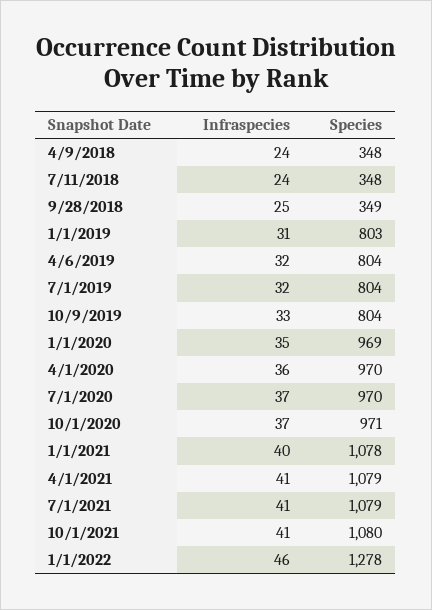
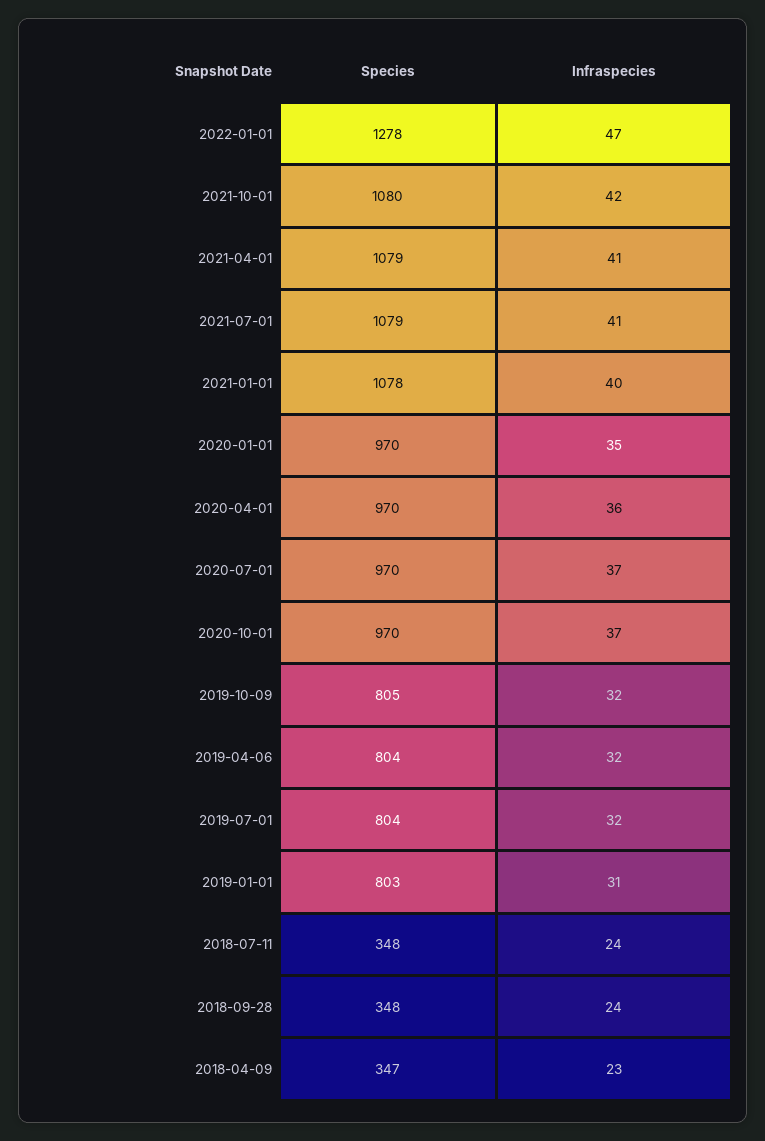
Infraspecies, 4/9/2018: 24 -> 23
Species, 4/9/2018: 348 -> 347
Infraspecies, 9/28/2018: 25 -> 24
Species, 9/28/2018: 349 -> 348
Infraspecies, 10/9/2019: 33 -> 32
Species, 10/9/2019: 804 -> 805
Species, 1/1/2020: 969 -> 970
Species, 10/1/2020: 971 -> 970
Infraspecies, 10/1/2021: 41 -> 42
Infraspecies, 1/1/2022: 46 -> 47

